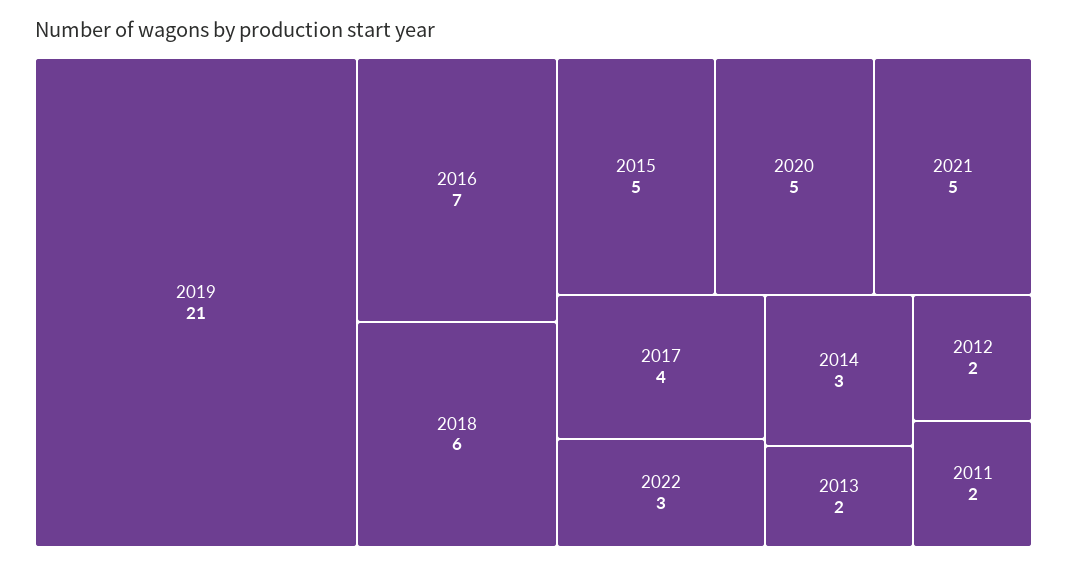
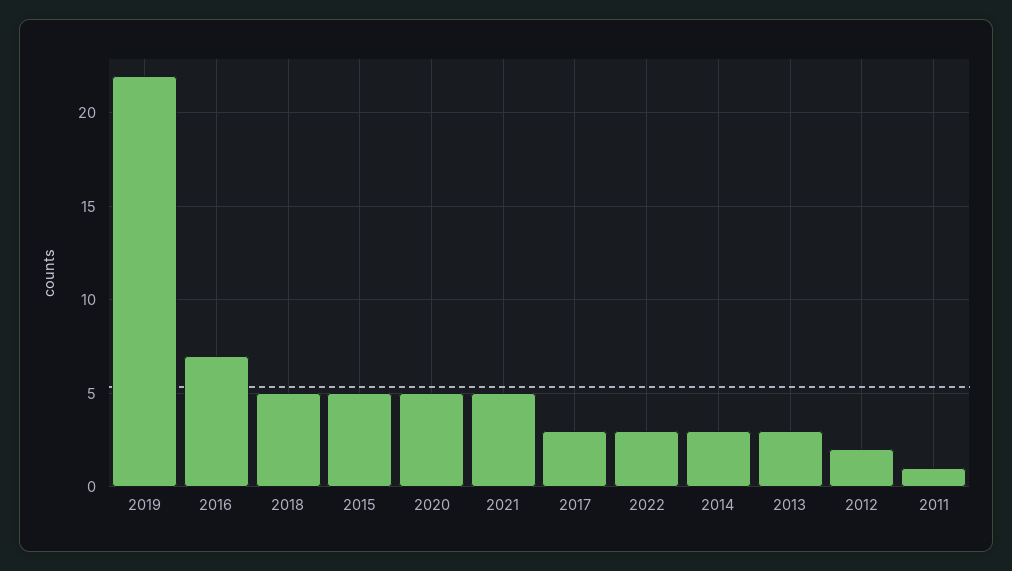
2019: 21 -> 22
2018: 6 -> 5
2017: 4 -> 3
2013: 2 -> 3
2011: 2 -> 1

